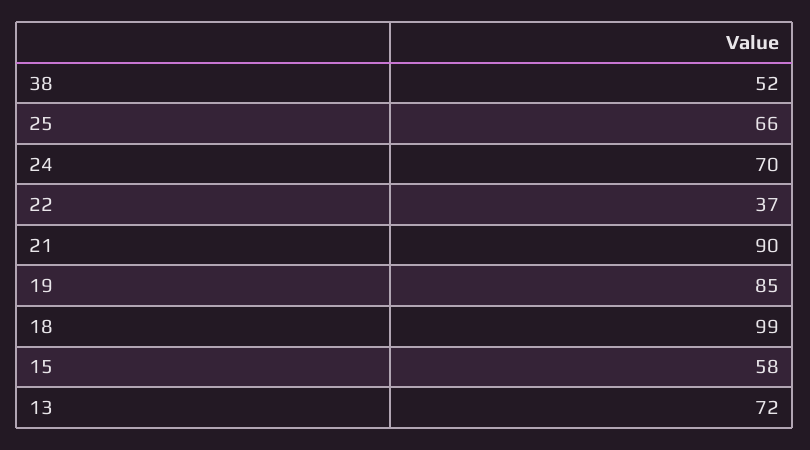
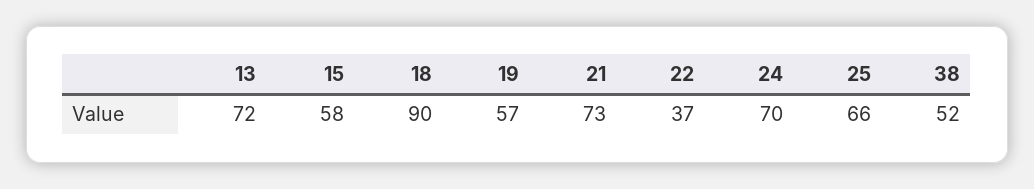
21: 90 -> 73
19: 85 -> 57
18: 99 -> 90

